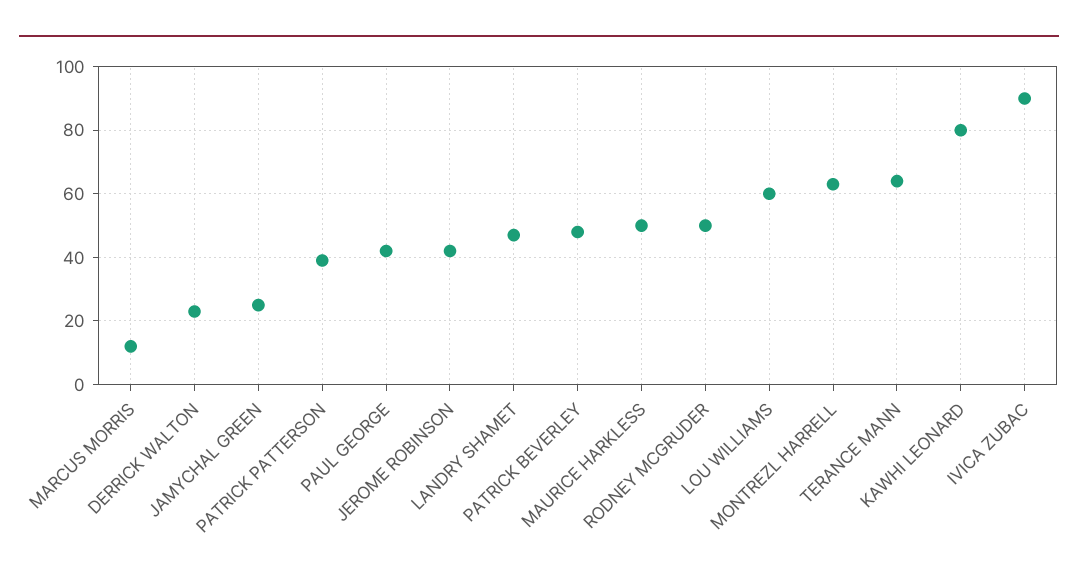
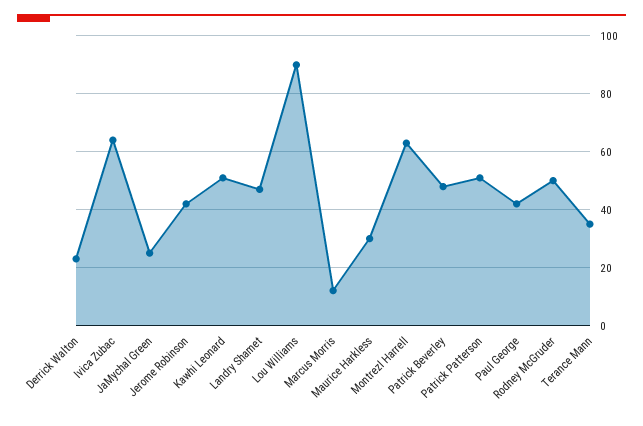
PATRICK PATTERSON: 40 -> 50
MAURICE HARKLESS: 50 -> 30
LOU WILLIAMS: 60 -> 90
TERANCE MANN: 65 -> 35
KAWHI LEONARD: 80 -> 50
IVICA ZUBAC: 90 -> 65

